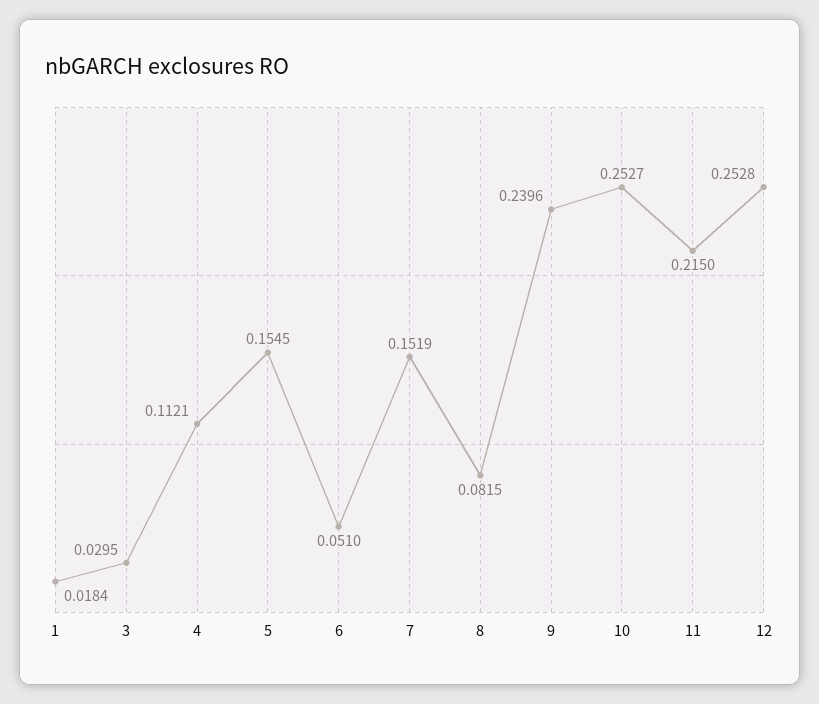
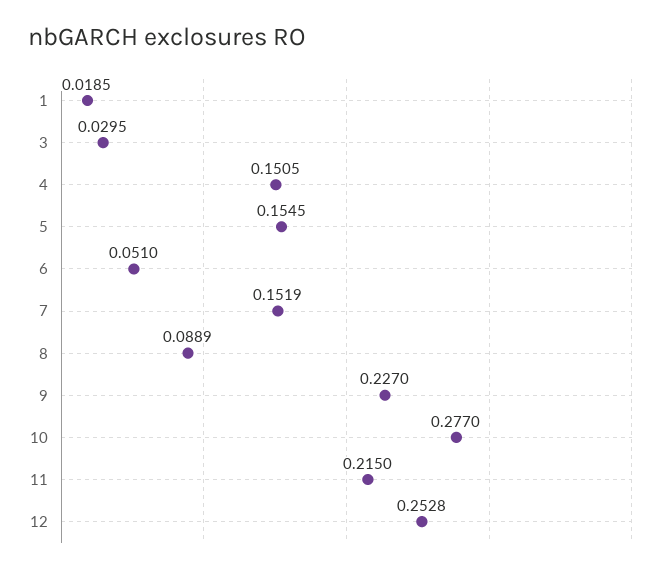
1: 0.0184 -> 0.0185
4: 0.1121 -> 0.1505
8: 0.0815 -> 0.0889
9: 0.2396 -> 0.227
10: 0.2527 -> 0.277

